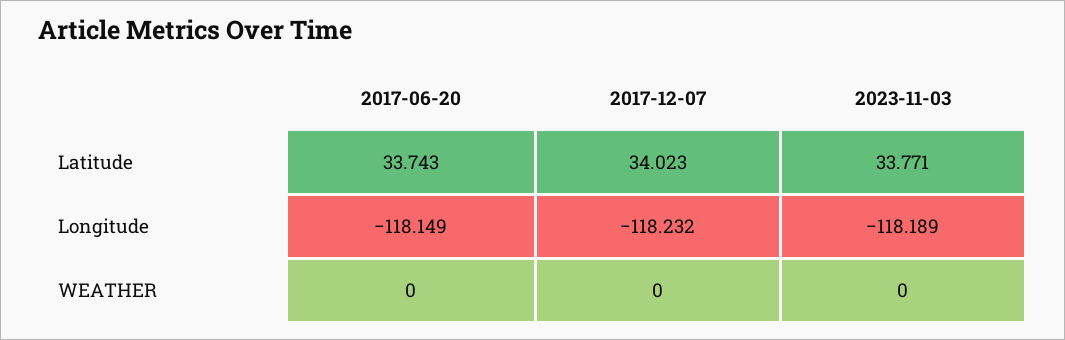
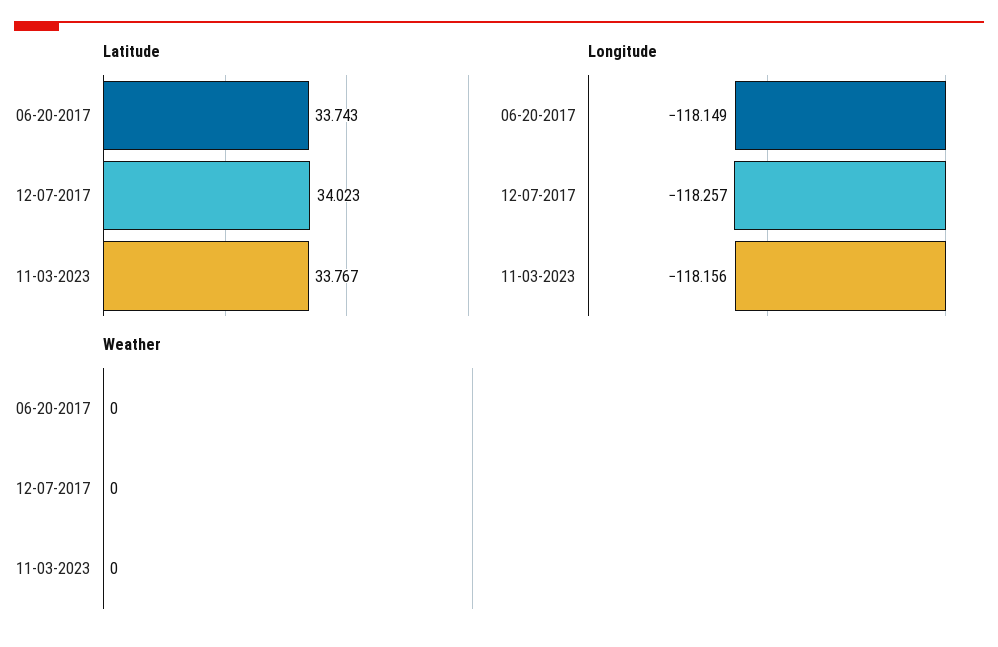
Latitude, 2023-11-03: 33.771 -> 33.767
Longitude, 2017-12-07: -118.232 -> -118.257
Longitude, 2023-11-03: -118.189 -> -118.156

